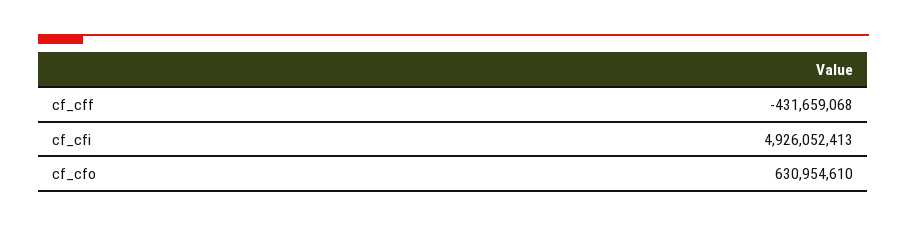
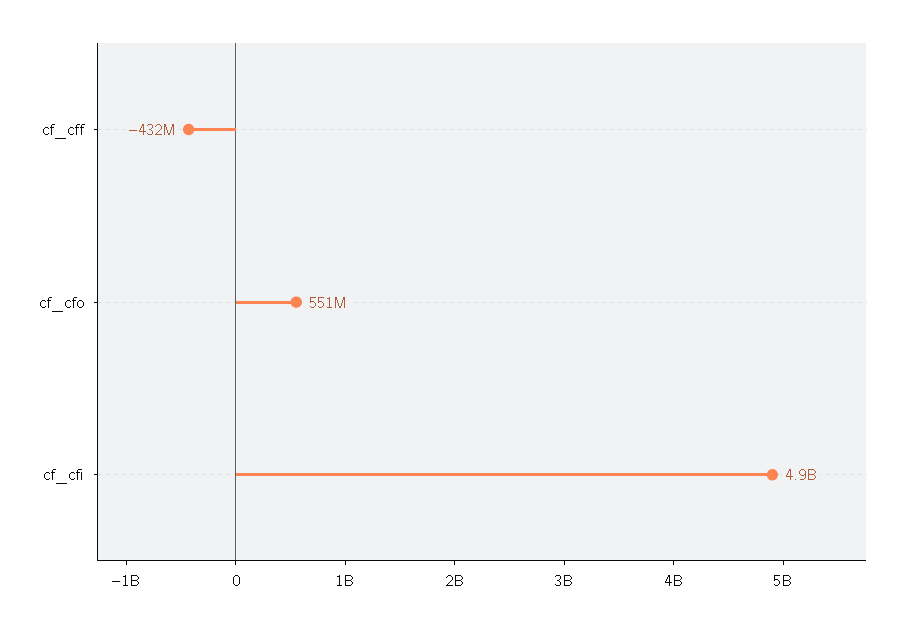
cf_cfo: 630954610 -> 551000000

